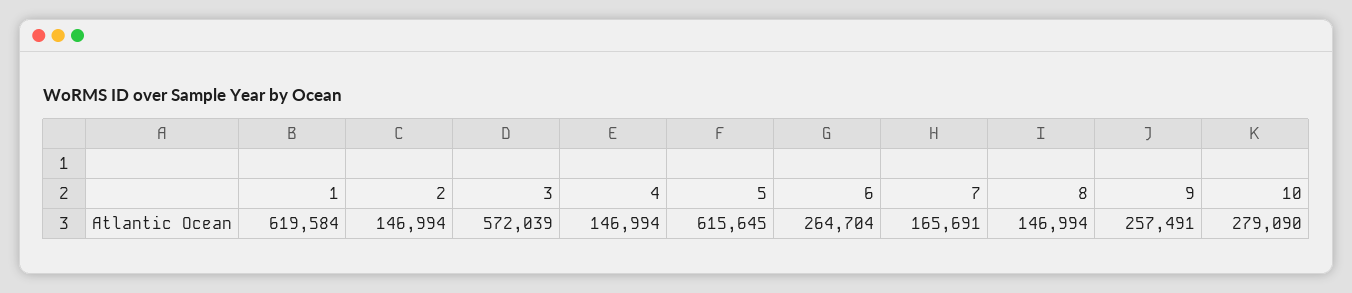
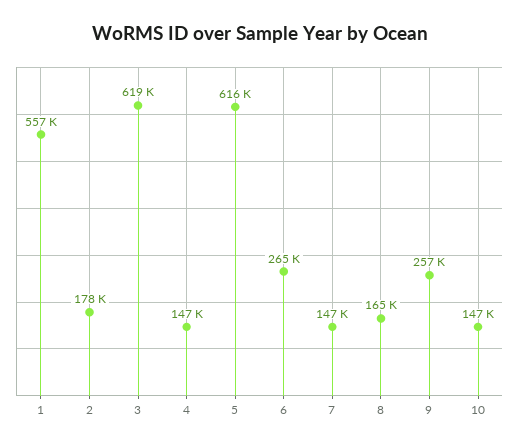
1: 619584 -> 557000
2: 146994 -> 178000
3: 572039 -> 619000
7: 165691 -> 147000
8: 146994 -> 165000
10: 279090 -> 147000

